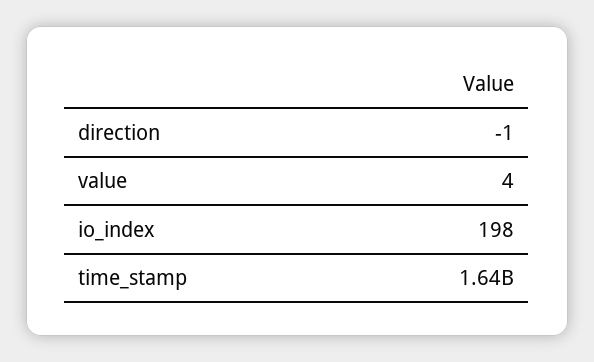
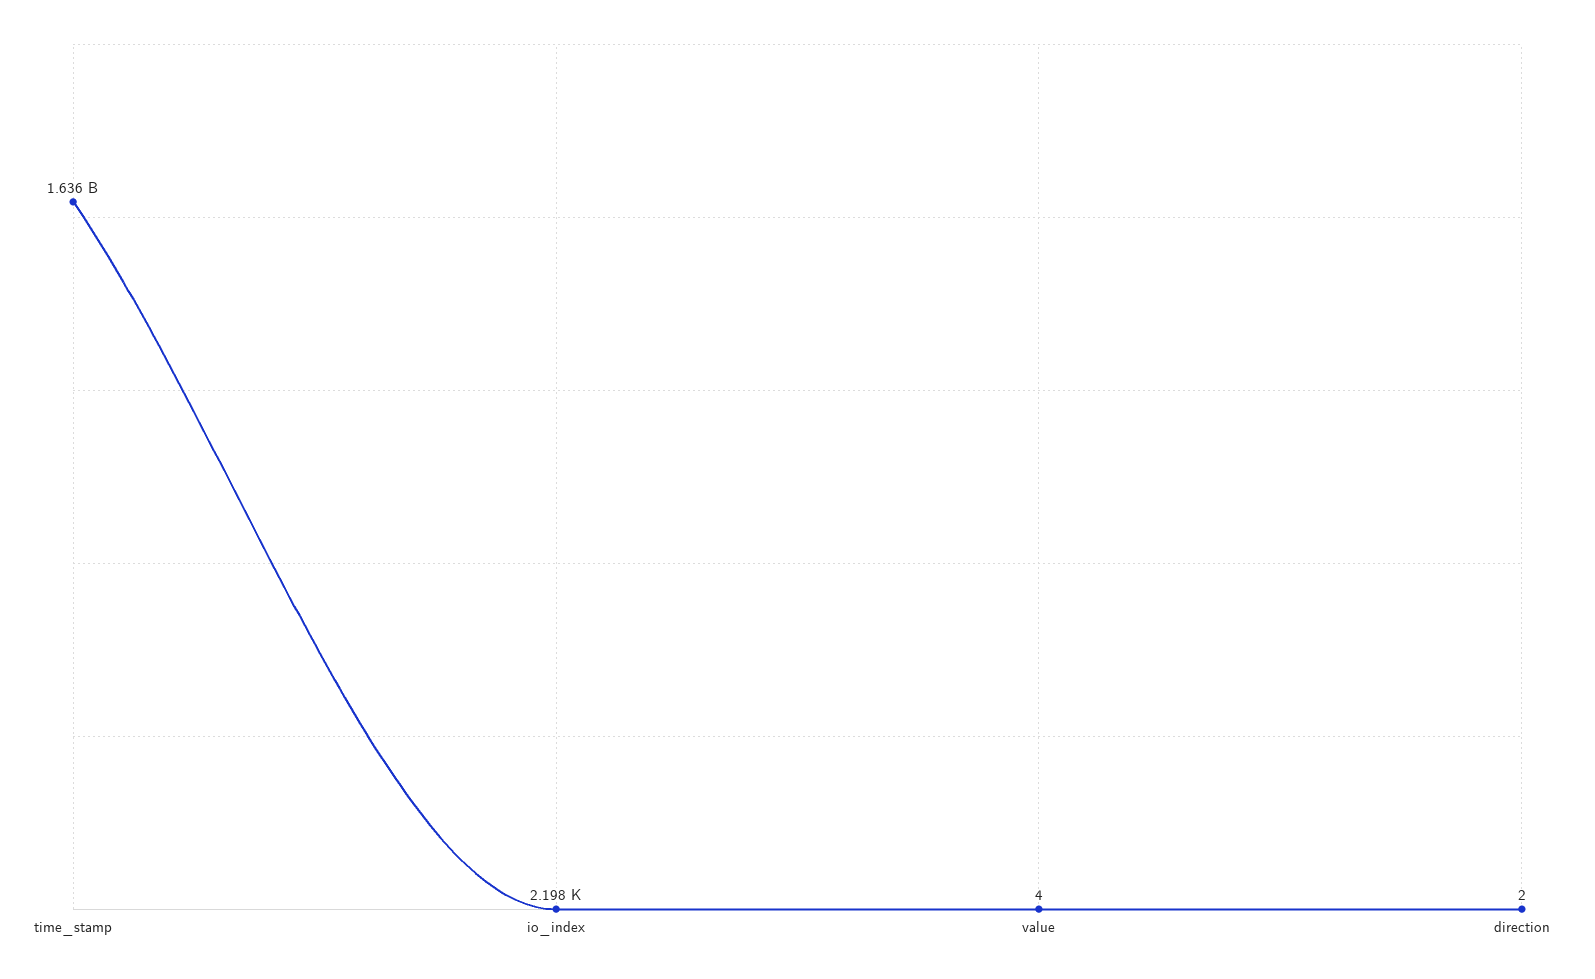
direction: -1 -> 2
io_index: 198 -> 2198

